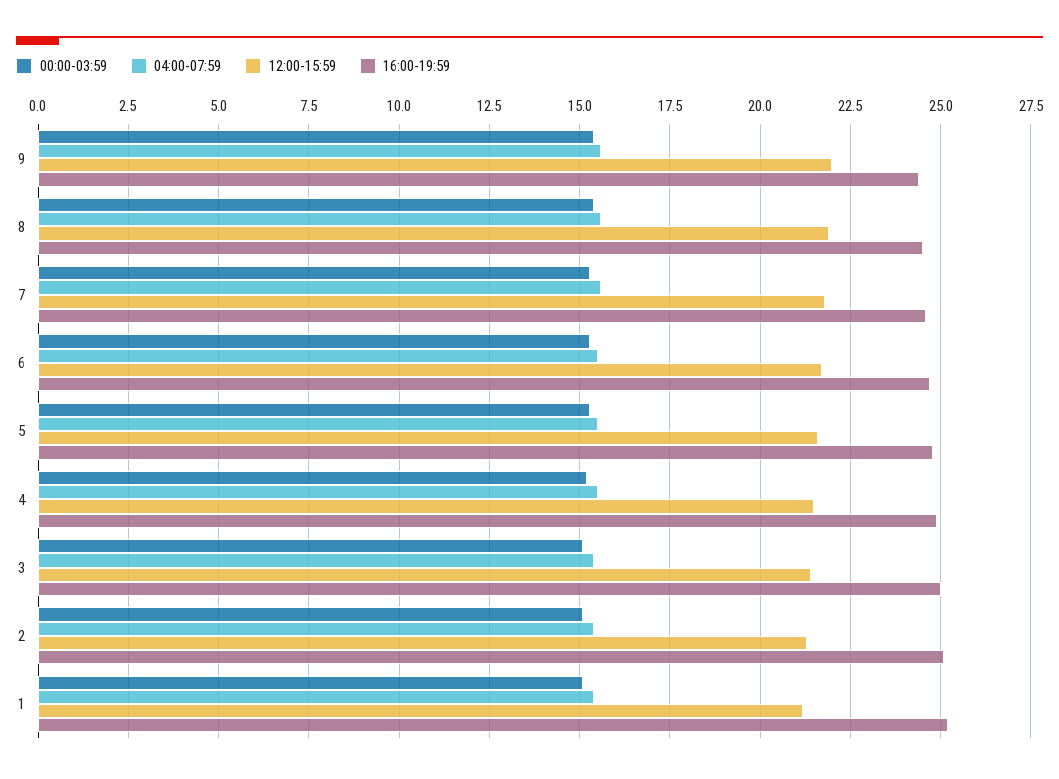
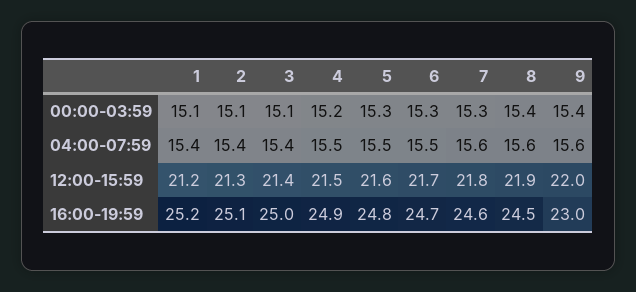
16:00-19:59, 9: 24.5 -> 23

